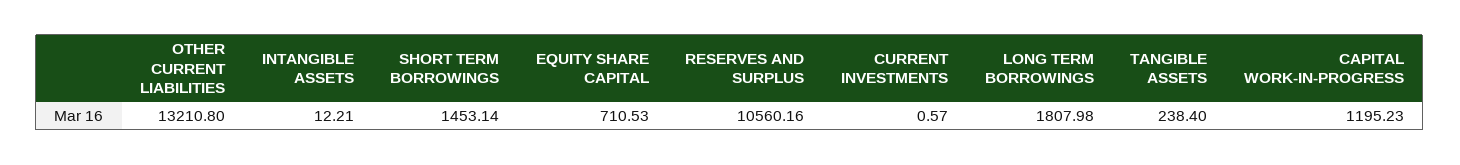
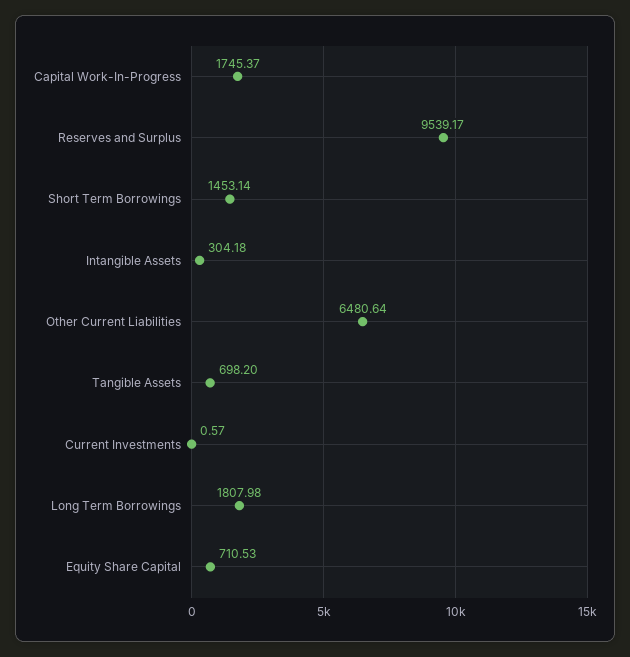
OTHER CURRENT LIABILITIES: 13210.8 -> 6480.64
INTANGIBLE ASSETS: 12.21 -> 304.18
RESERVES AND SURPLUS: 10560.16 -> 9539.17
TANGIBLE ASSETS: 238.4 -> 698.2
CAPITAL WORK-IN-PROGRESS: 1195.23 -> 1745.37

